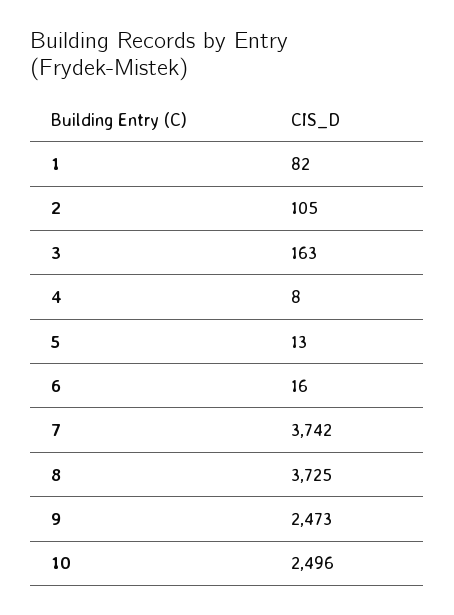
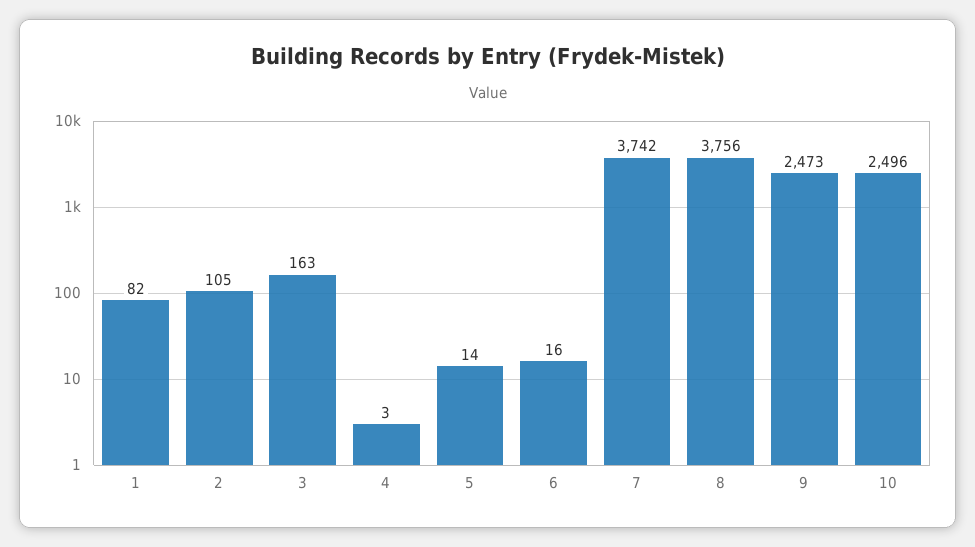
4: 8 -> 3
5: 13 -> 14
8: 3725 -> 3756

